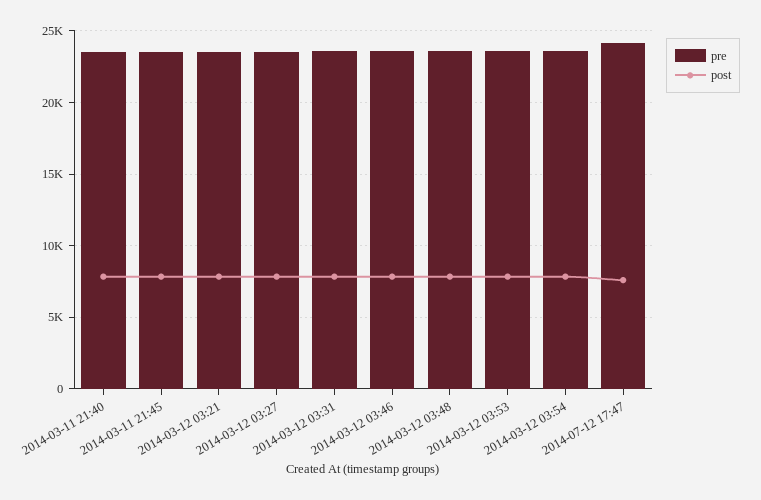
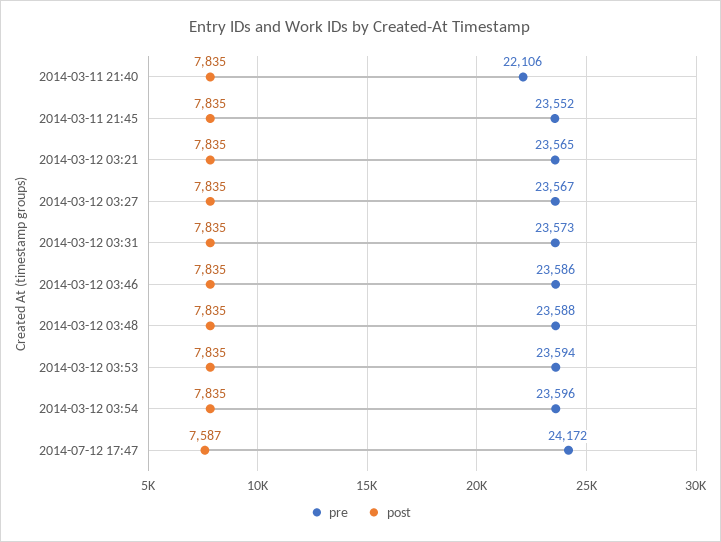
pre, 2014-03-11 21:40: 23500 -> 22106

